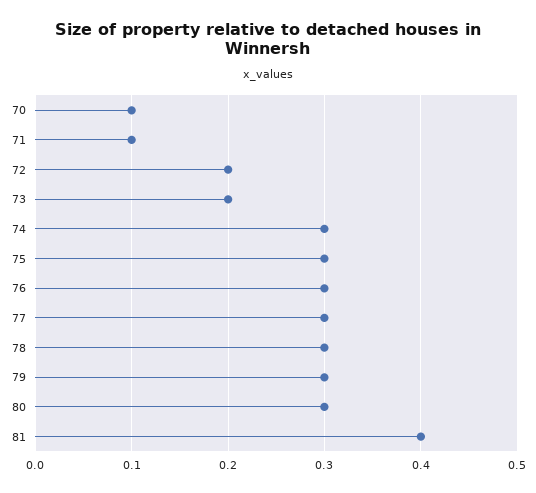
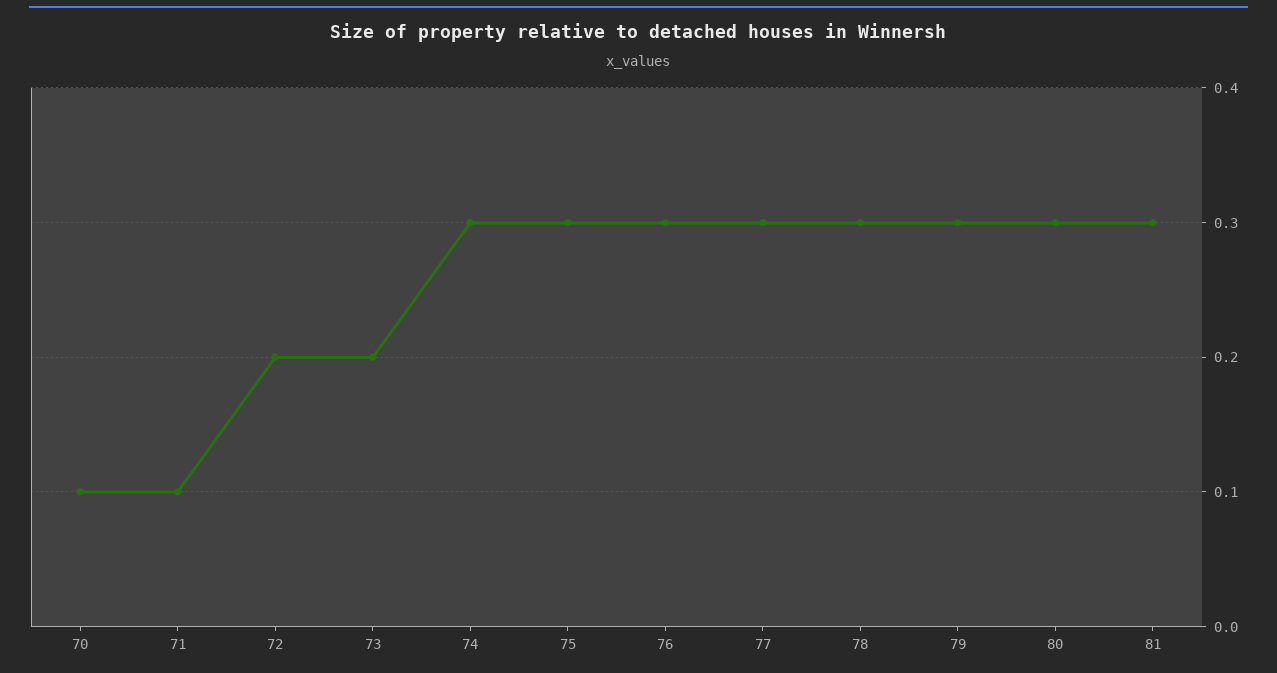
81: 0.4 -> 0.3

